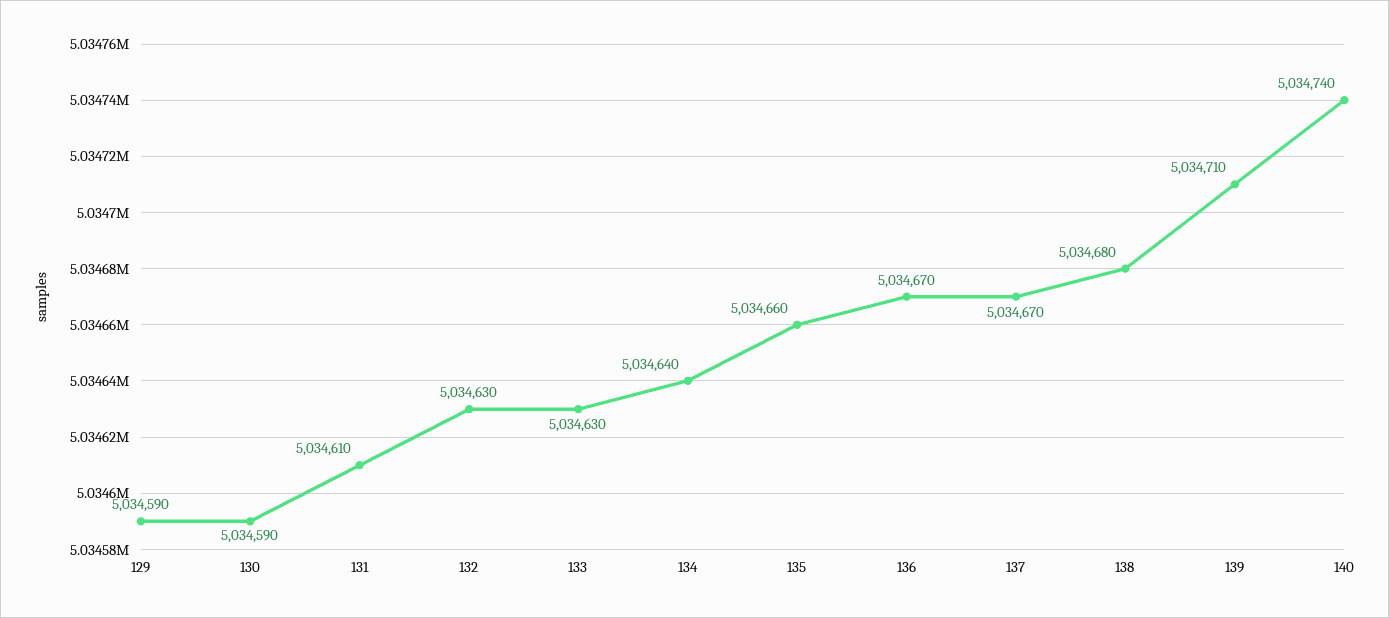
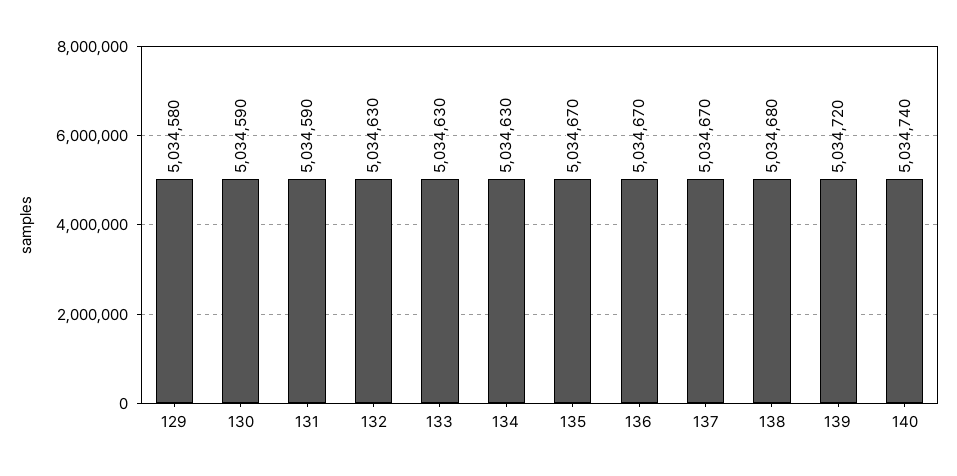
129: 5034590 -> 5034580
131: 5034610 -> 5034590
134: 5034640 -> 5034630
135: 5034660 -> 5034670
139: 5034710 -> 5034720

